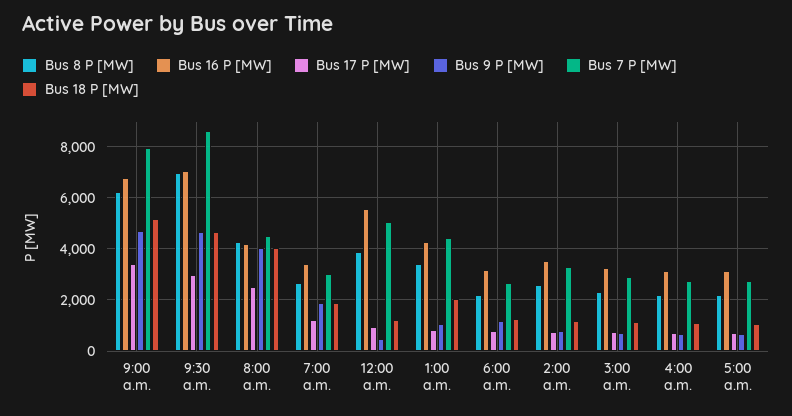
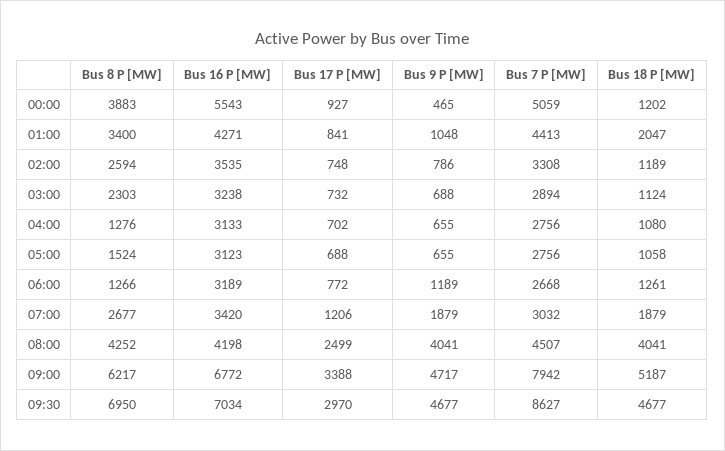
Bus 8 P [MW], 6:00 a.m.: 2250 -> 1266
Bus 8 P [MW], 4:00 a.m.: 2250 -> 1276
Bus 8 P [MW], 5:00 a.m.: 2250 -> 1524

